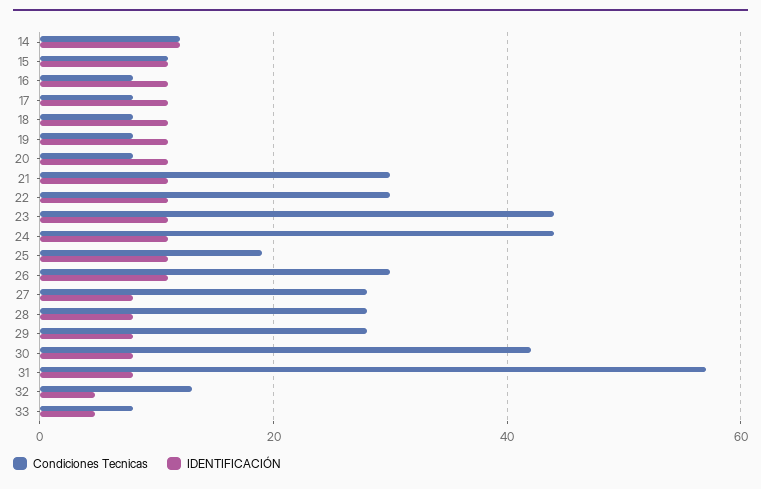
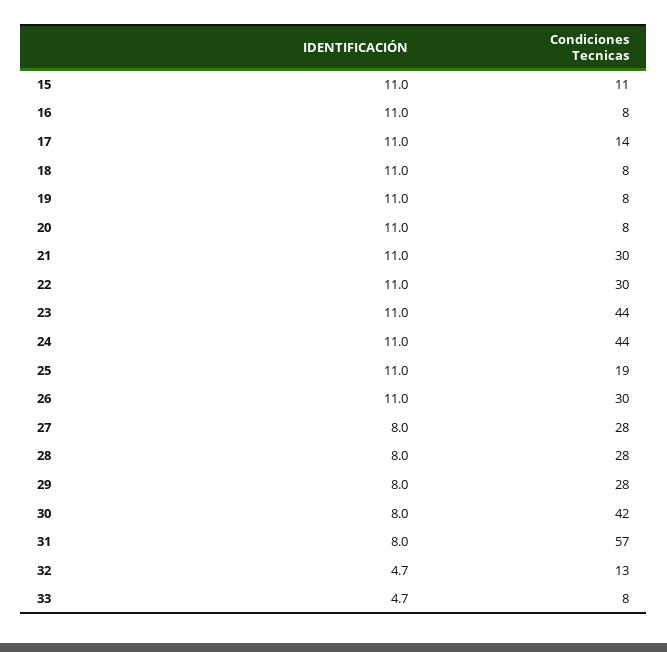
Condiciones Tecnicas, 14: 12 -> none
IDENTIFICACIÓN, 14: 12 -> none
Condiciones Tecnicas, 17: 8 -> 14

